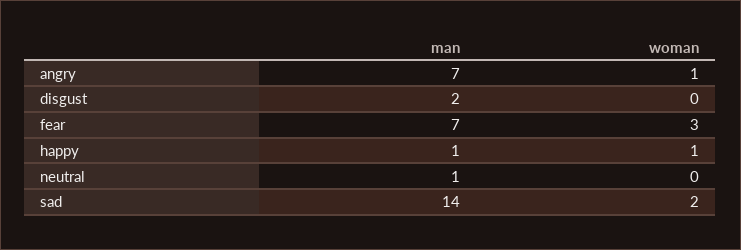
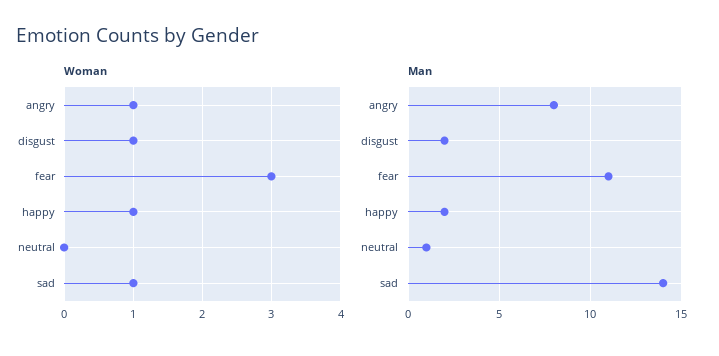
man, angry: 7 -> 8
woman, disgust: 0 -> 1
man, fear: 7 -> 11
man, happy: 1 -> 2
woman, sad: 2 -> 1

